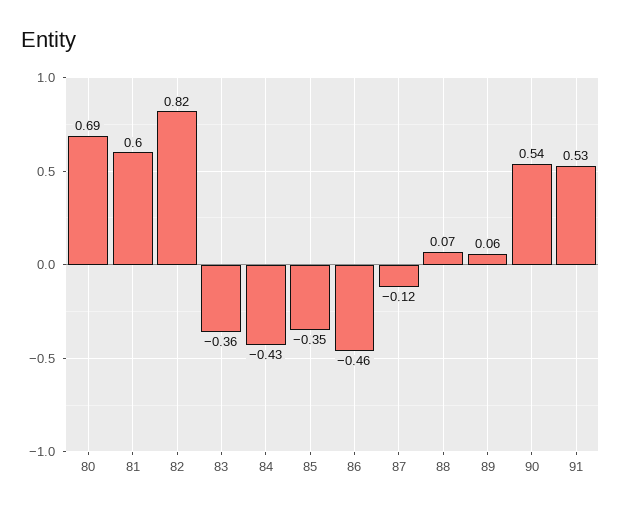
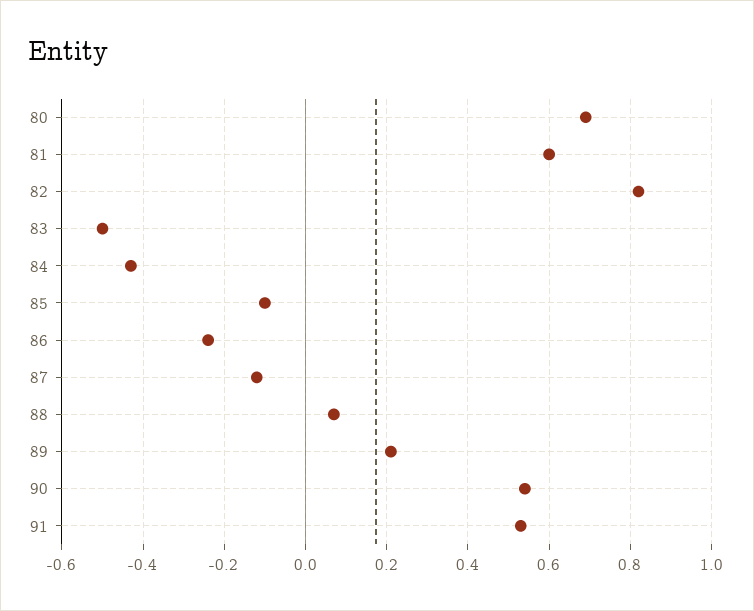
83: -0.36 -> -0.5
85: -0.35 -> -0.1
86: -0.46 -> -0.25
89: 0.06 -> 0.2

